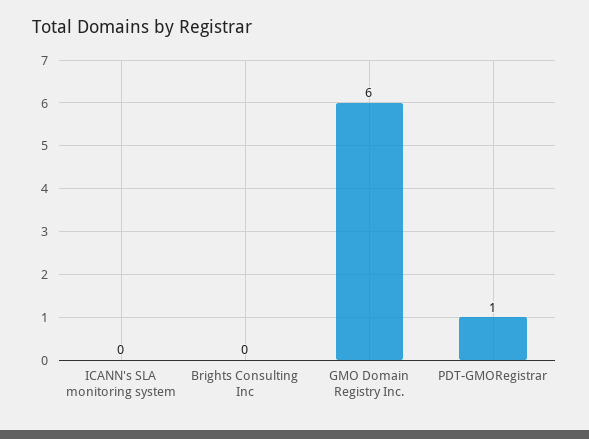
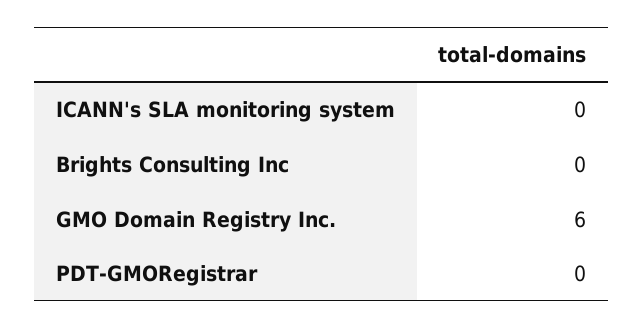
PDT-GMORegistrar: 1 -> 0

